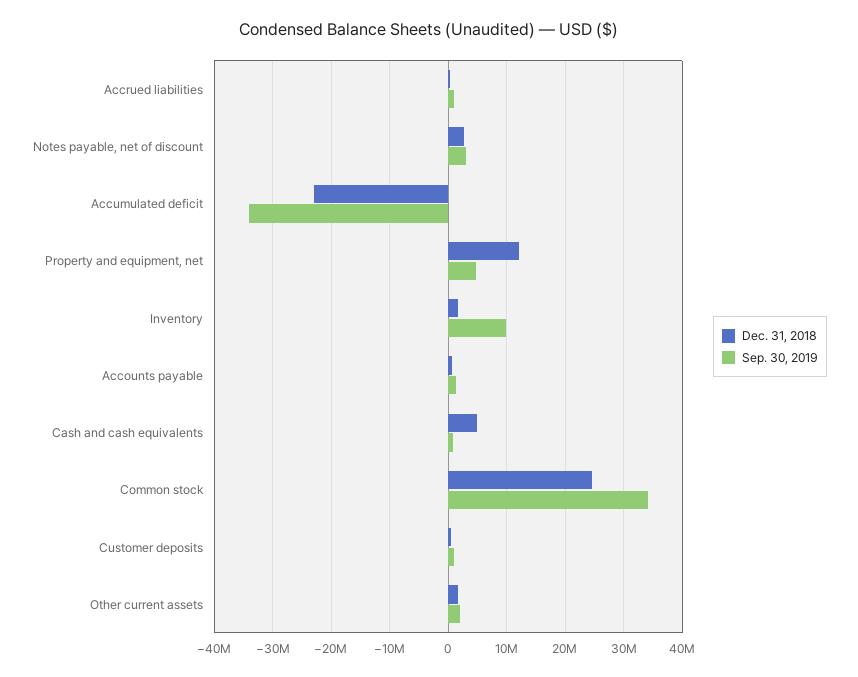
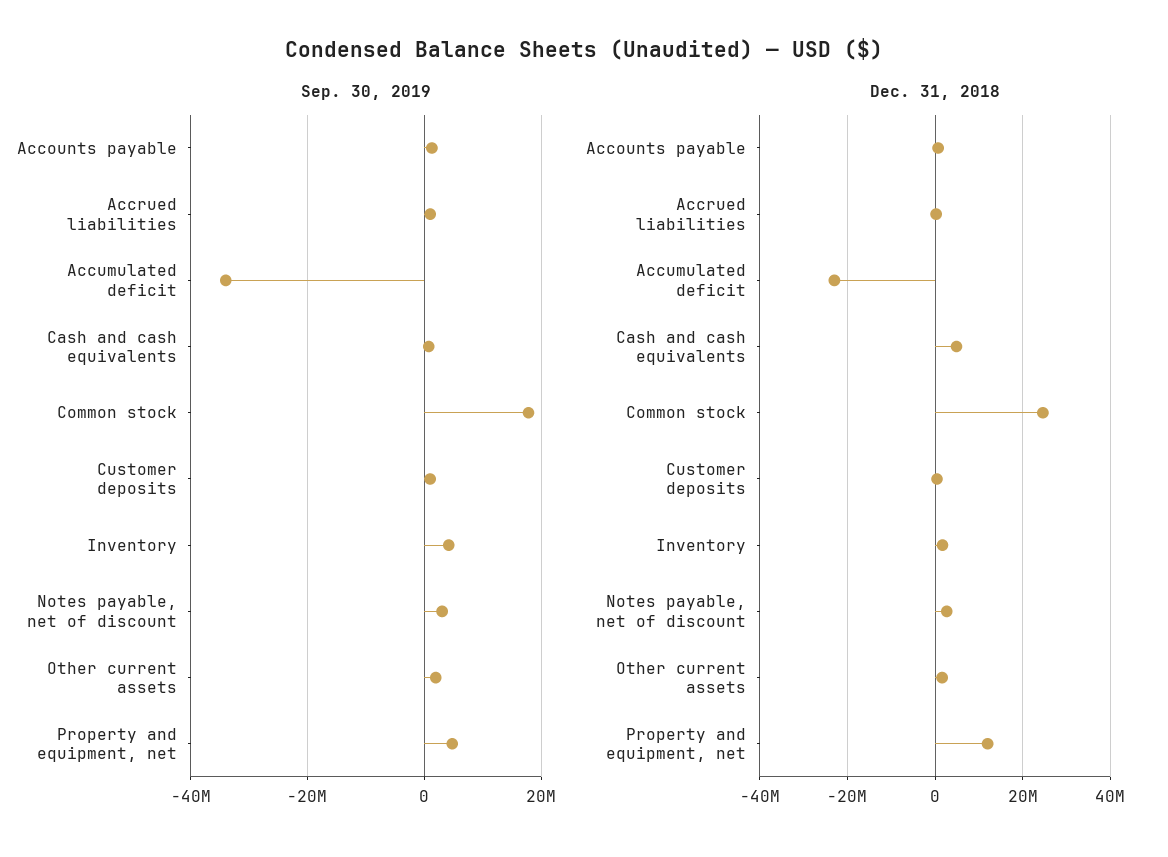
Sep. 30, 2019, Inventory: 10000000 -> 4000000
Sep. 30, 2019, Common stock: 34000000 -> 18000000

